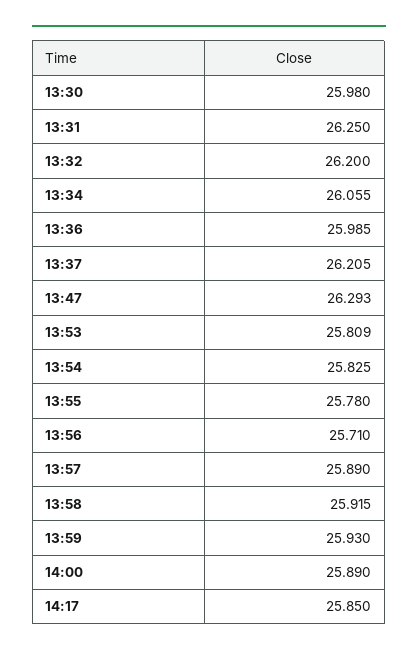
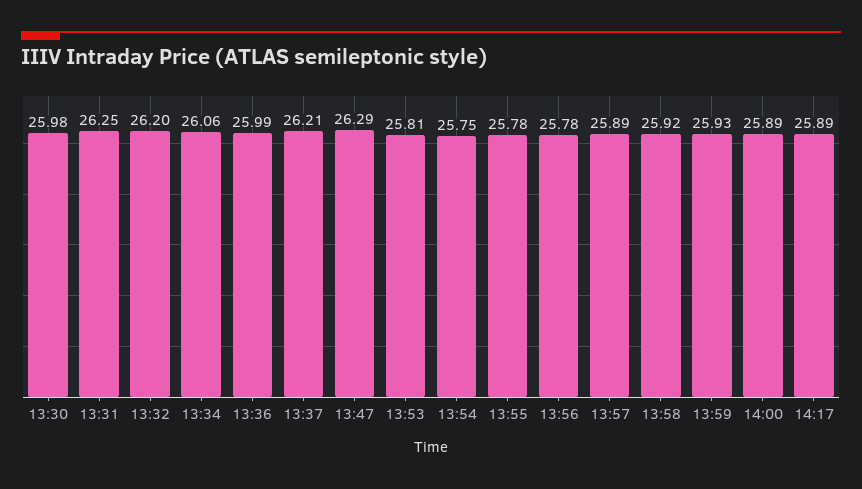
13:54: 25.825 -> 25.75
13:56: 25.71 -> 25.78
14:17: 25.85 -> 25.89

